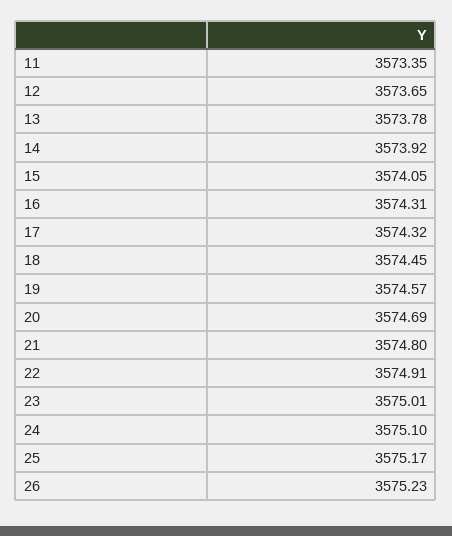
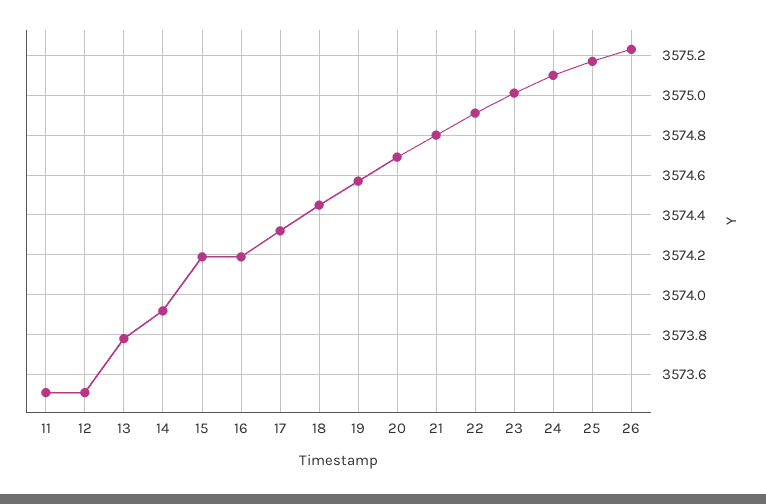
11: 3573.35 -> 3573.5
12: 3573.65 -> 3573.5
15: 3574.05 -> 3574.2
16: 3574.31 -> 3574.2

